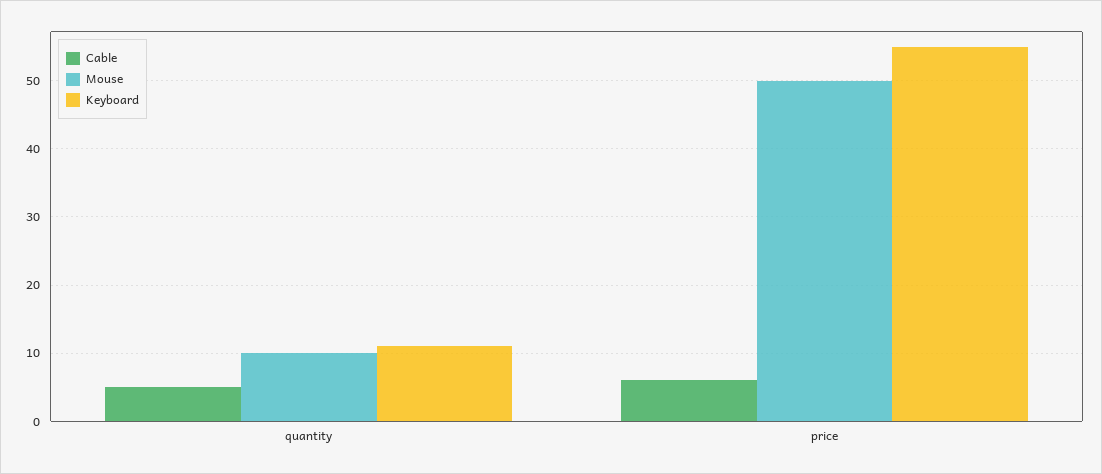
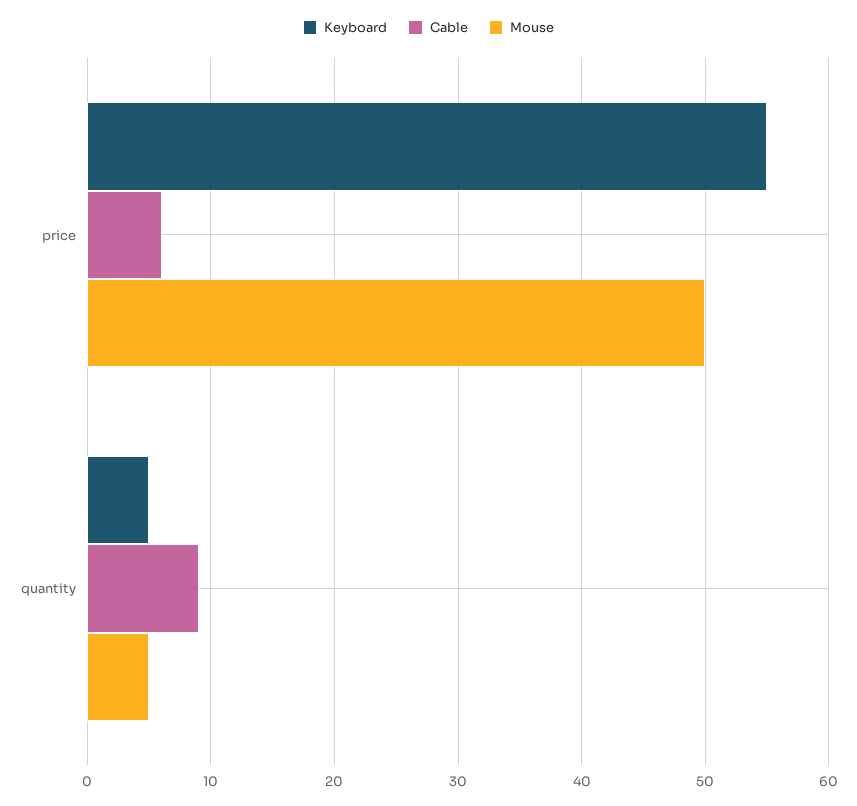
Cable, quantity: 5 -> 9
Mouse, quantity: 10 -> 5
Keyboard, quantity: 11 -> 5

